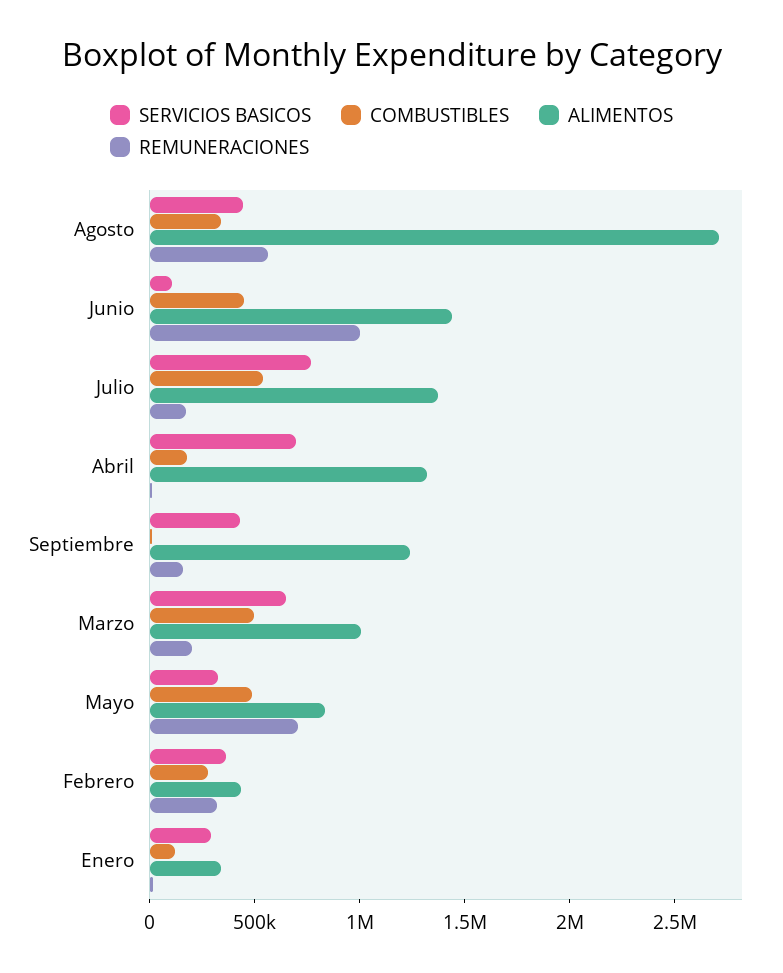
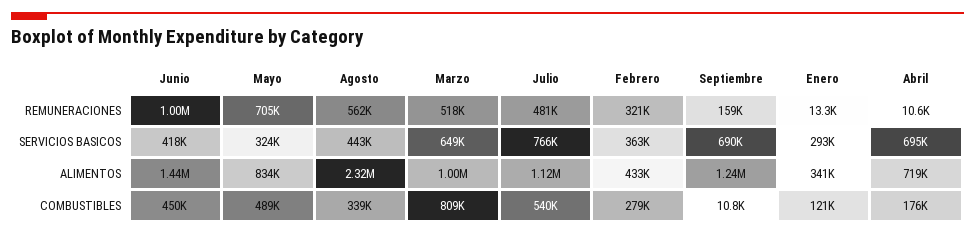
ALIMENTOS, Agosto: 2700000 -> 2320000
SERVICIOS BASICOS, Junio: 100000 -> 418000
ALIMENTOS, Julio: 1400000 -> 1120000
REMUNERACIONES, Julio: 200000 -> 481000
ALIMENTOS, Abril: 1300000 -> 719000
SERVICIOS BASICOS, Septiembre: 400000 -> 690000
COMBUSTIBLES, Marzo: 500000 -> 809000
REMUNERACIONES, Marzo: 200000 -> 518000

